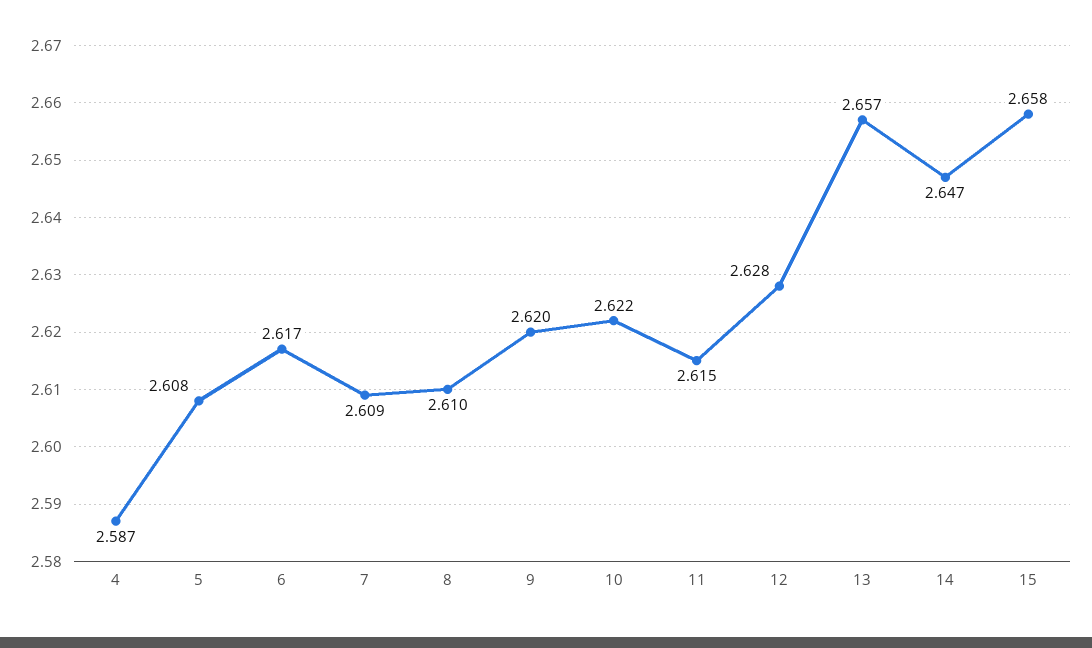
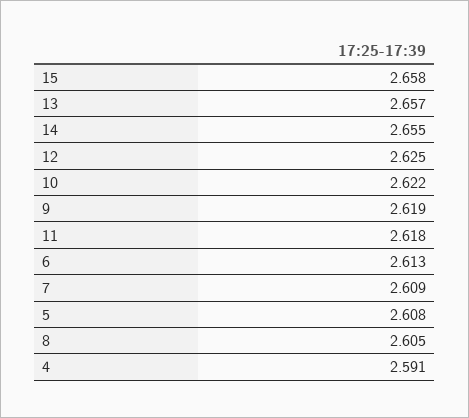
4: 2.587 -> 2.591
6: 2.617 -> 2.613
8: 2.61 -> 2.605
9: 2.62 -> 2.619
11: 2.615 -> 2.618
12: 2.628 -> 2.625
14: 2.647 -> 2.655

